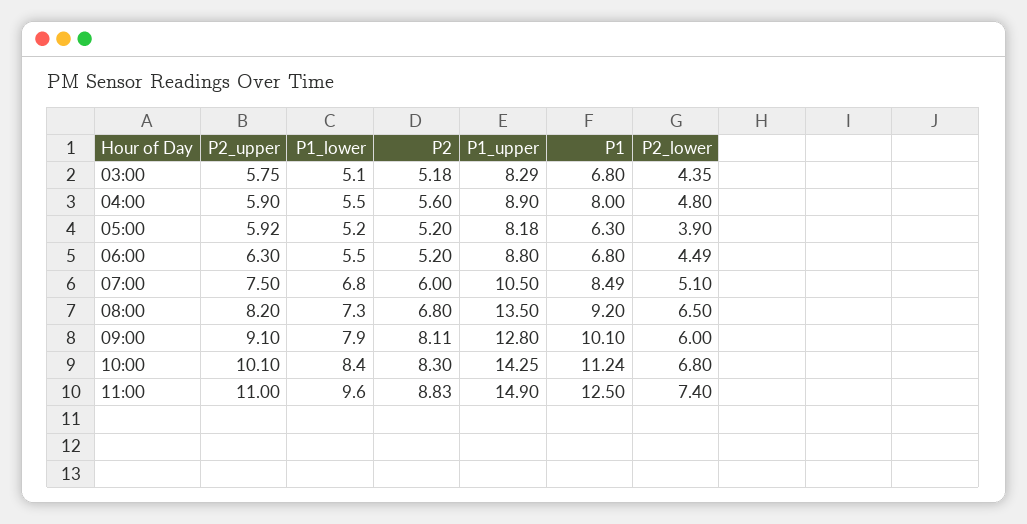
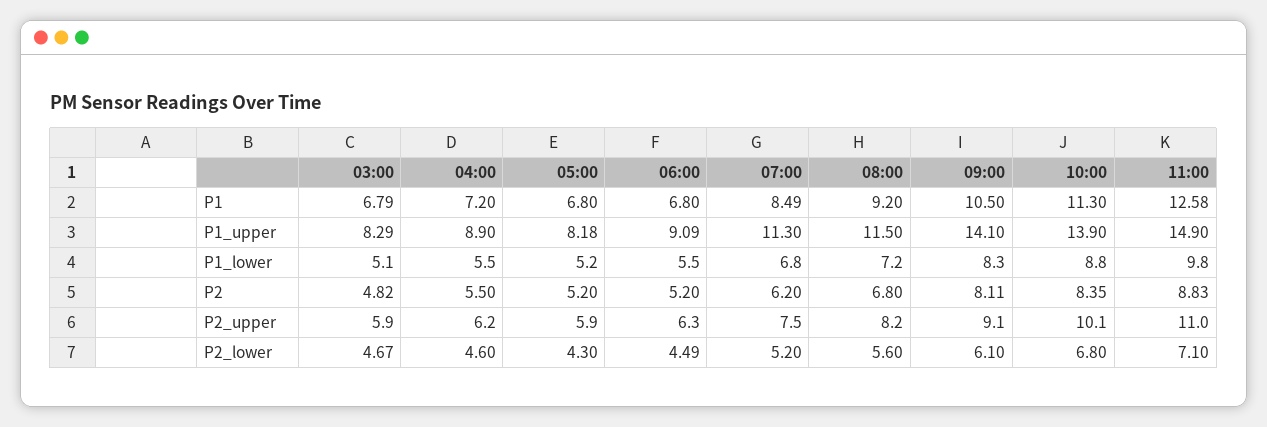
P2_upper, 03:00: 5.75 -> 5.9
P2, 03:00: 5.18 -> 4.82
P1, 03:00: 6.8 -> 6.79
P2_lower, 03:00: 4.35 -> 4.67
P2_upper, 04:00: 5.9 -> 6.2
P2, 04:00: 5.6 -> 5.5
P1, 04:00: 8 -> 7.2
P2_lower, 04:00: 4.8 -> 4.6
P2_upper, 05:00: 5.92 -> 5.9
P1, 05:00: 6.3 -> 6.8
P2_lower, 05:00: 3.9 -> 4.3
P1_upper, 06:00: 8.8 -> 9.09
P2, 07:00: 6 -> 6.2
P1_upper, 07:00: 10.5 -> 11.3
P2_lower, 07:00: 5.1 -> 5.2
P1_lower, 08:00: 7.3 -> 7.2
P1_upper, 08:00: 13.5 -> 11.5
P2_lower, 08:00: 6.5 -> 5.6
P1_lower, 09:00: 7.9 -> 8.3
P1_upper, 09:00: 12.8 -> 14.1
P1, 09:00: 10.1 -> 10.5
P2_lower, 09:00: 6 -> 6.1
P1_lower, 10:00: 8.4 -> 8.8
P2, 10:00: 8.3 -> 8.35
P1_upper, 10:00: 14.25 -> 13.9
P1, 10:00: 11.24 -> 11.3
P1_lower, 11:00: 9.6 -> 9.8
P1, 11:00: 12.5 -> 12.58
P2_lower, 11:00: 7.4 -> 7.1

